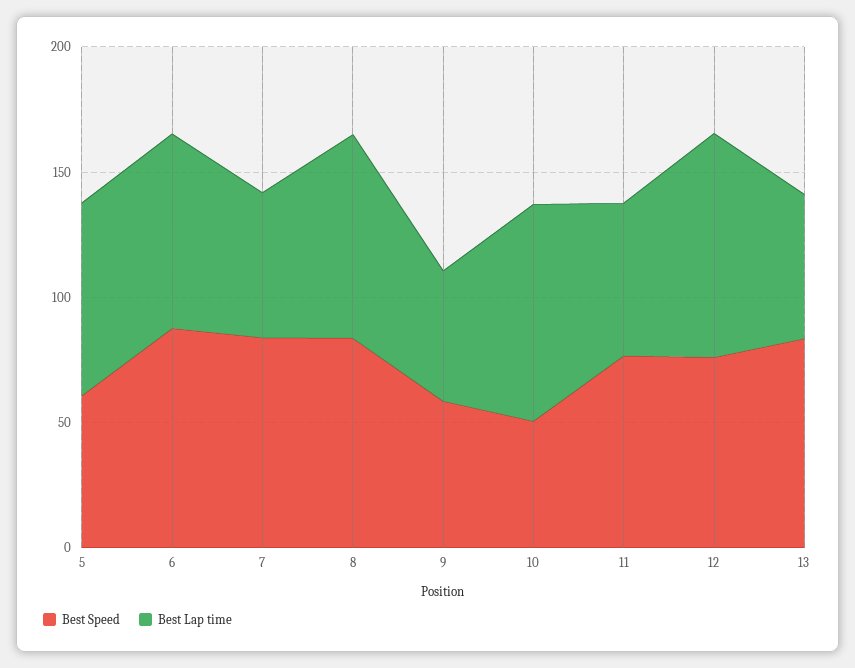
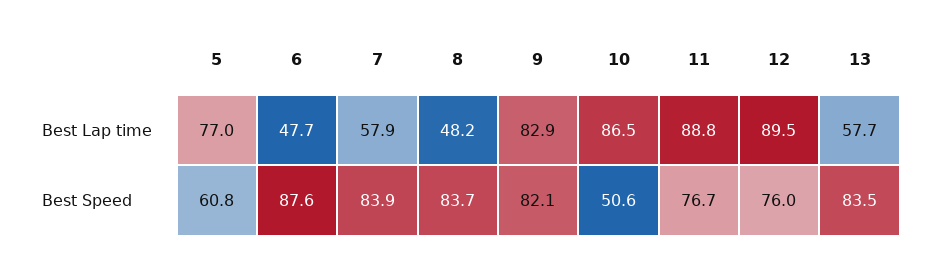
Best Lap time, 6: 80 -> 47.7
Best Lap time, 8: 80 -> 48.2
Best Speed, 9: 60 -> 82.1
Best Lap time, 9: 50 -> 82.9
Best Lap time, 11: 60 -> 88.8

